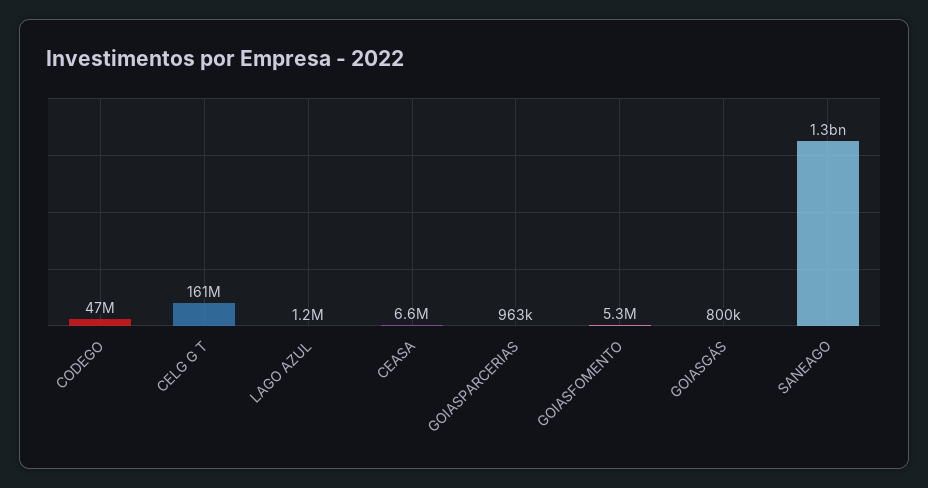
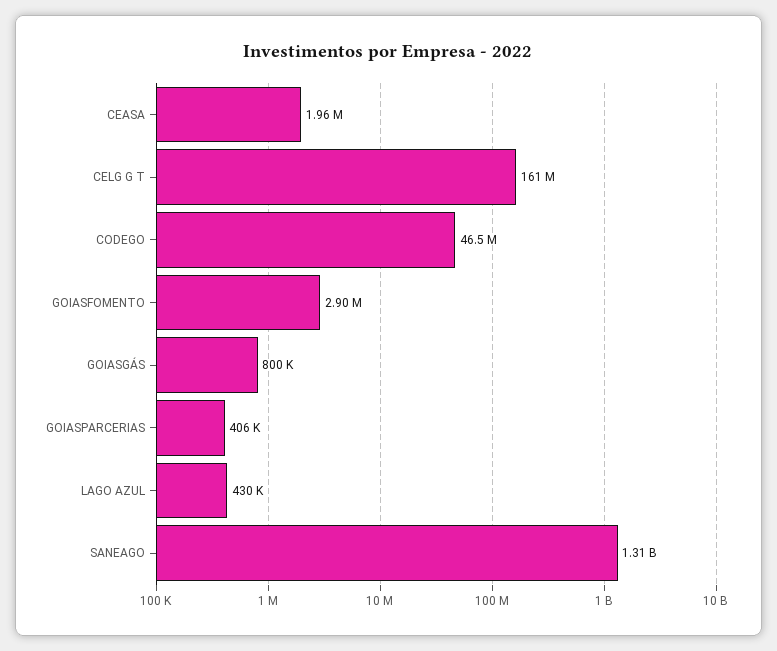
LAGO AZUL: 1200000 -> 430000
CEASA: 6600000 -> 1960000
GOIASPARCERIAS: 963000 -> 406000
GOIASFOMENTO: 5300000 -> 2900000

